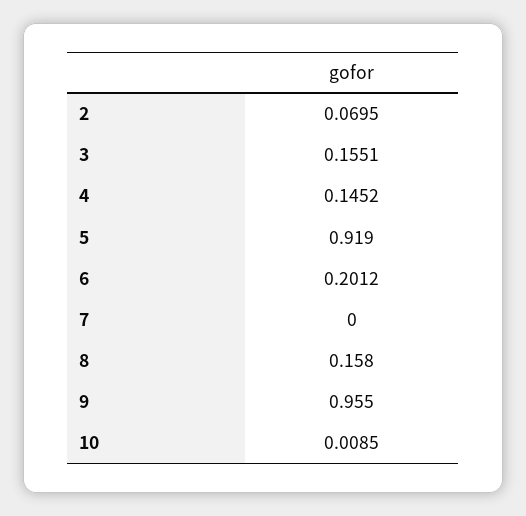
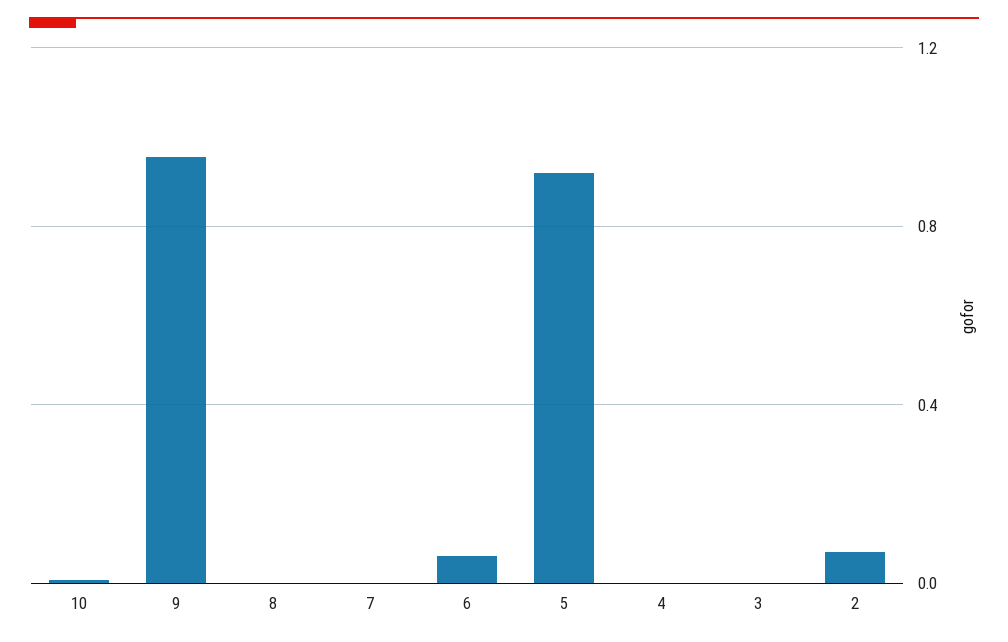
3: 0.1551 -> 0
4: 0.1452 -> 0
6: 0.2012 -> 0.05
8: 0.158 -> 0

